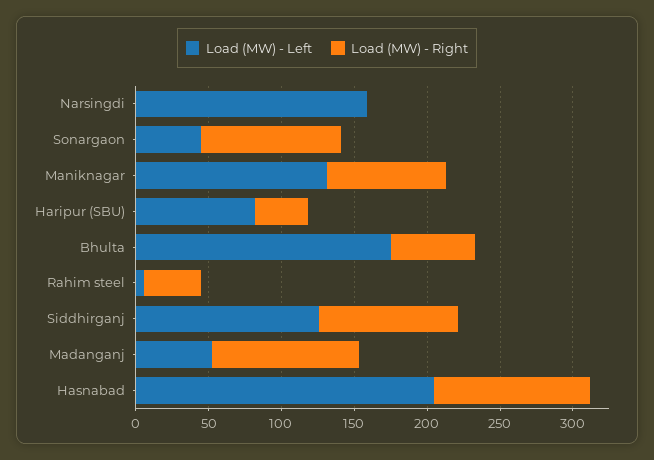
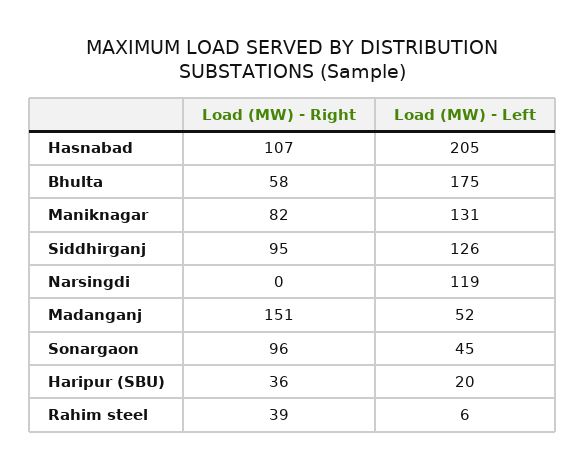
Load (MW) - Left, Narsingdi: 160 -> 119
Load (MW) - Left, Haripur (SBU): 80 -> 20
Load (MW) - Right, Madanganj: 100 -> 151

